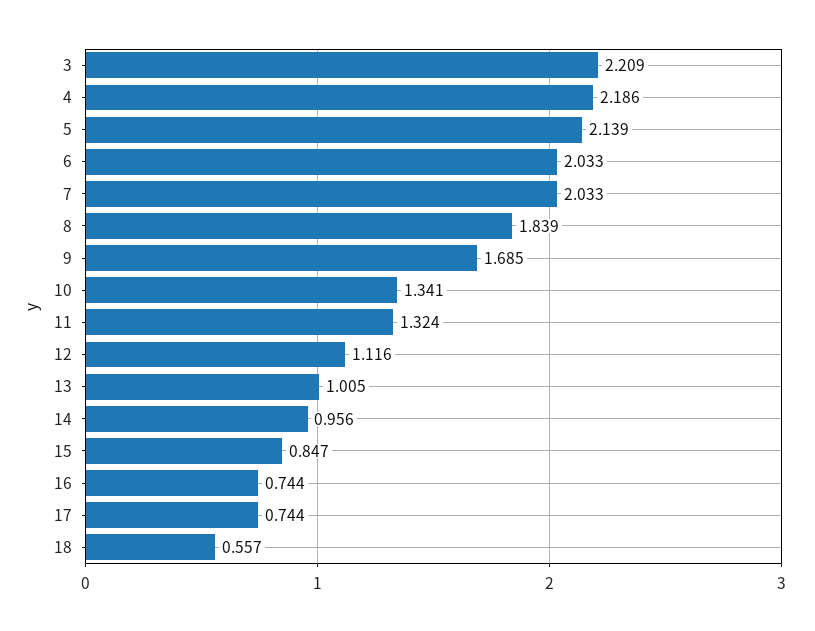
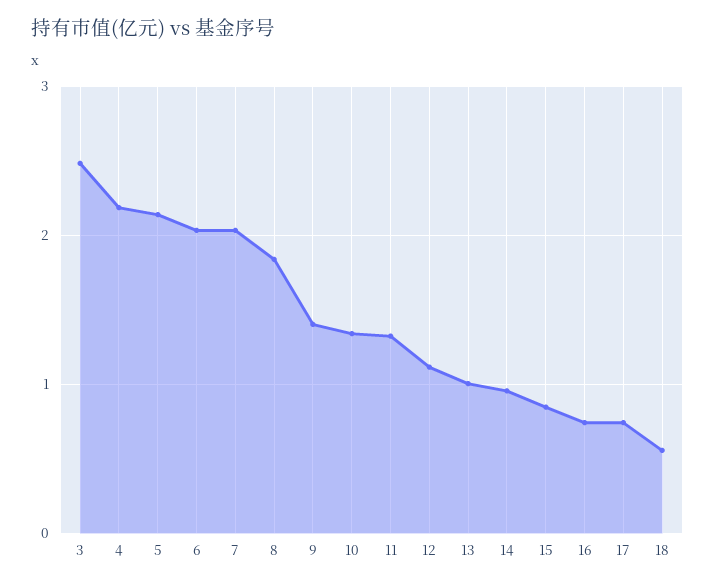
3: 2.209 -> 2.5
9: 1.685 -> 1.4

